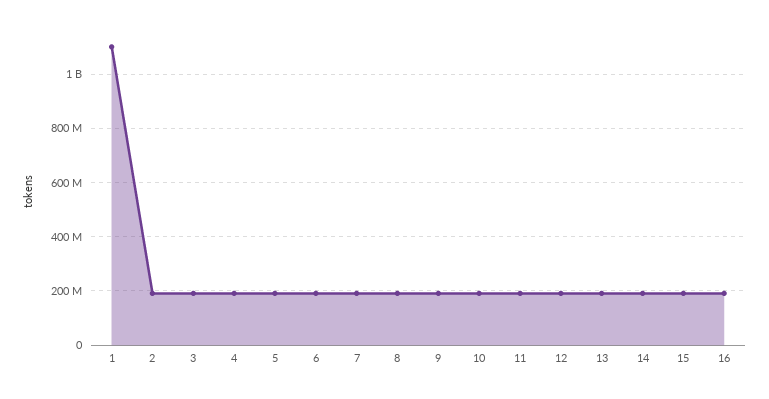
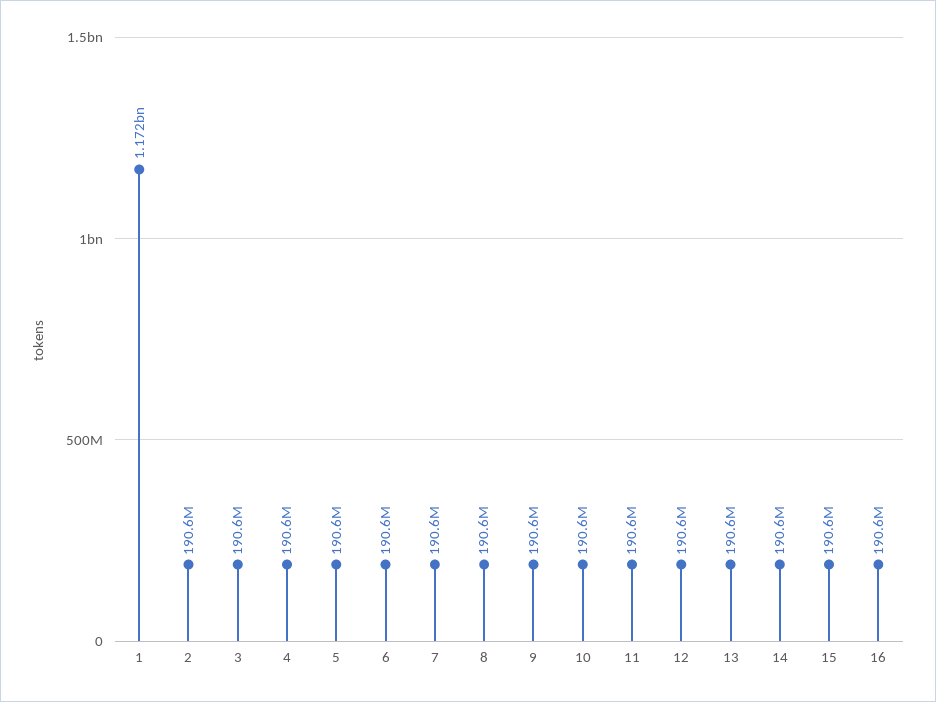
1: 1100000000 -> 1172000000

